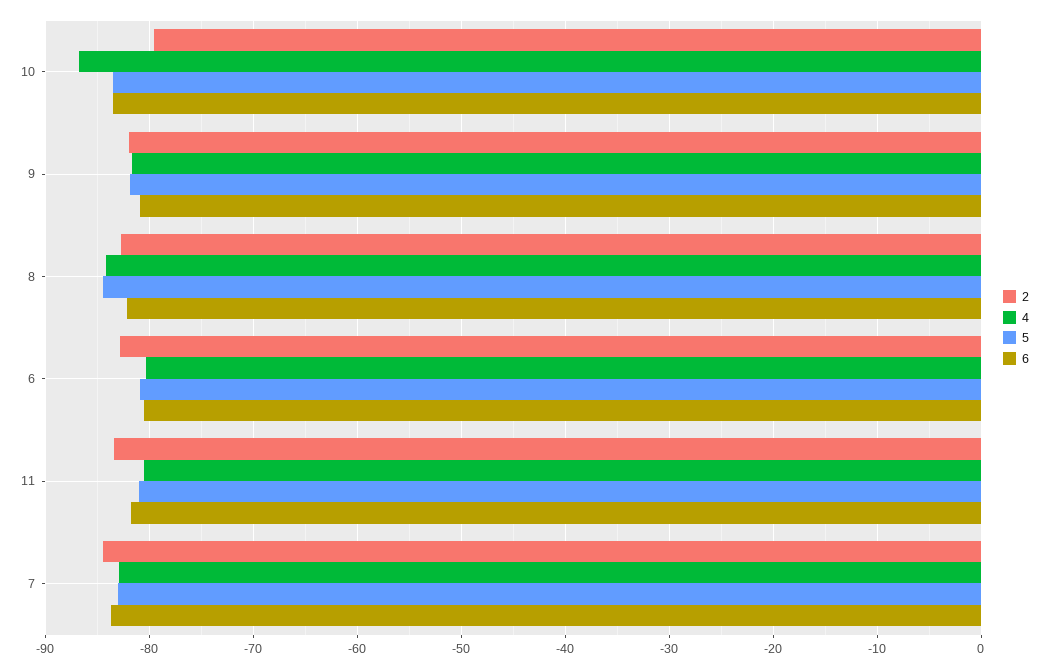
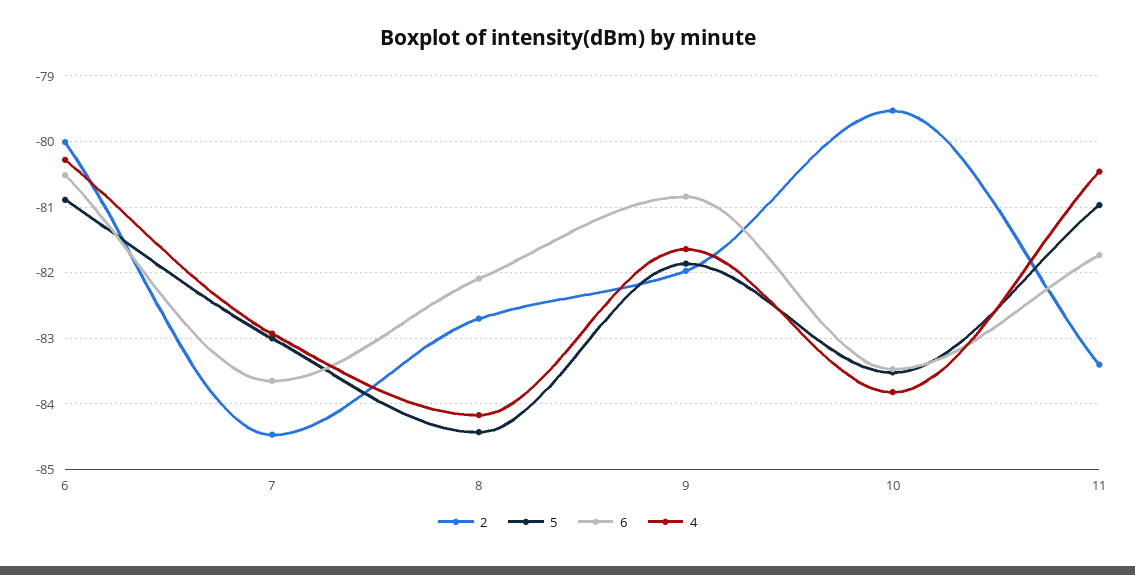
4, 10: -87 -> -83.8
2, 6: -83 -> -80

